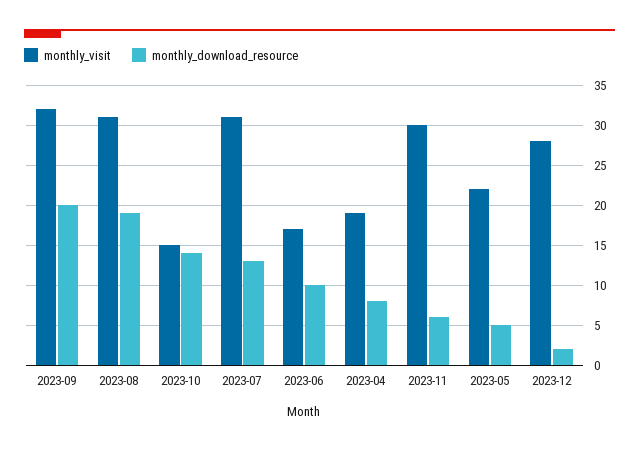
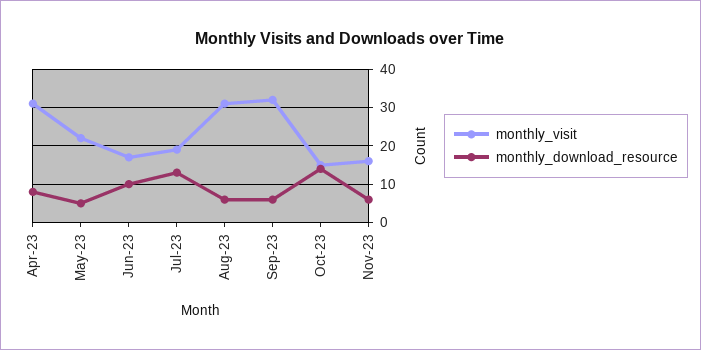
monthly_download_resource, 2023-09: 20 -> 5
monthly_download_resource, 2023-08: 19 -> 5
monthly_visit, 2023-07: 31 -> 20
monthly_visit, 2023-04: 19 -> 30
monthly_visit, 2023-11: 30 -> 15
monthly_visit, 2023-12: 28 -> none
monthly_download_resource, 2023-12: 2 -> none

